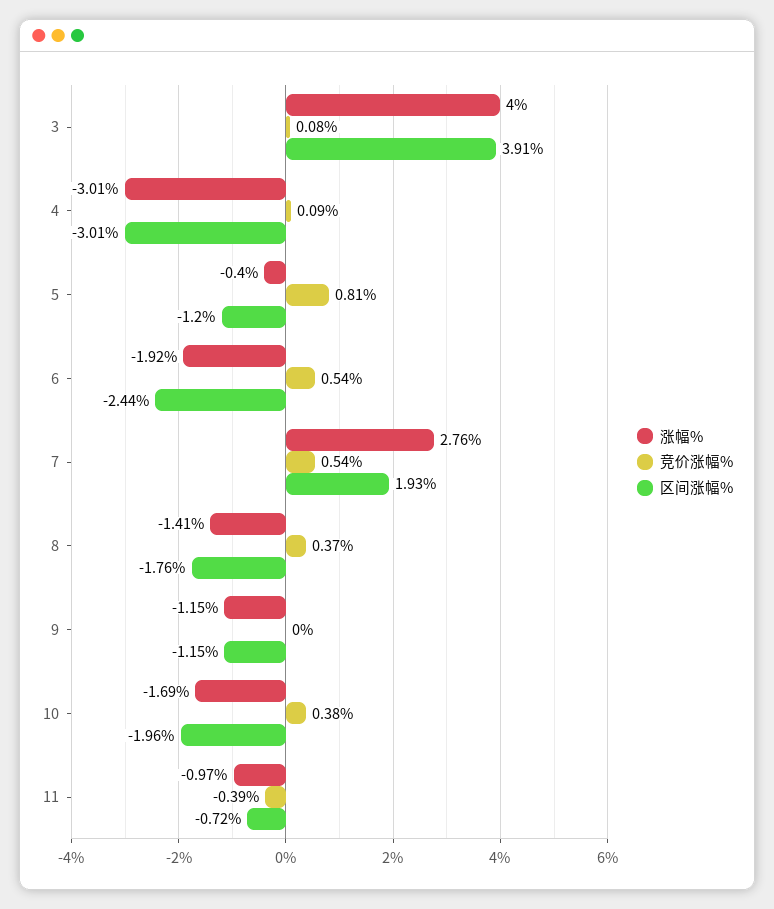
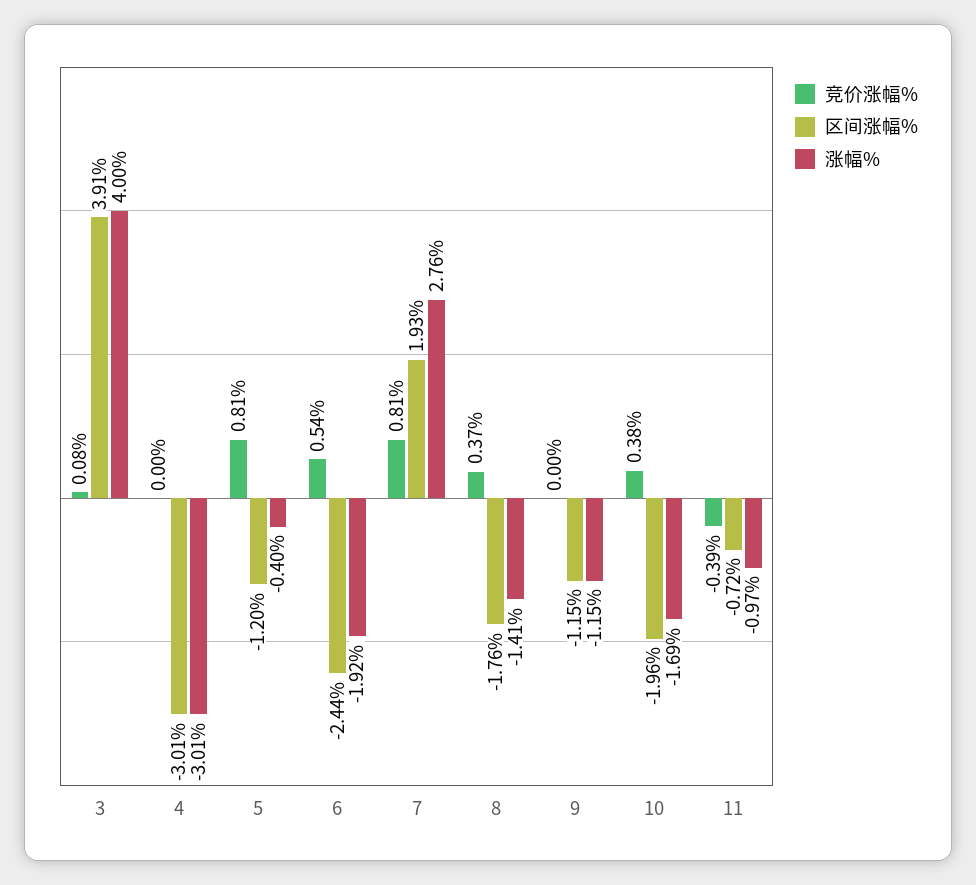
竞价涨幅%, 4: 0.09 -> 0
竞价涨幅%, 7: 0.54 -> 0.81

